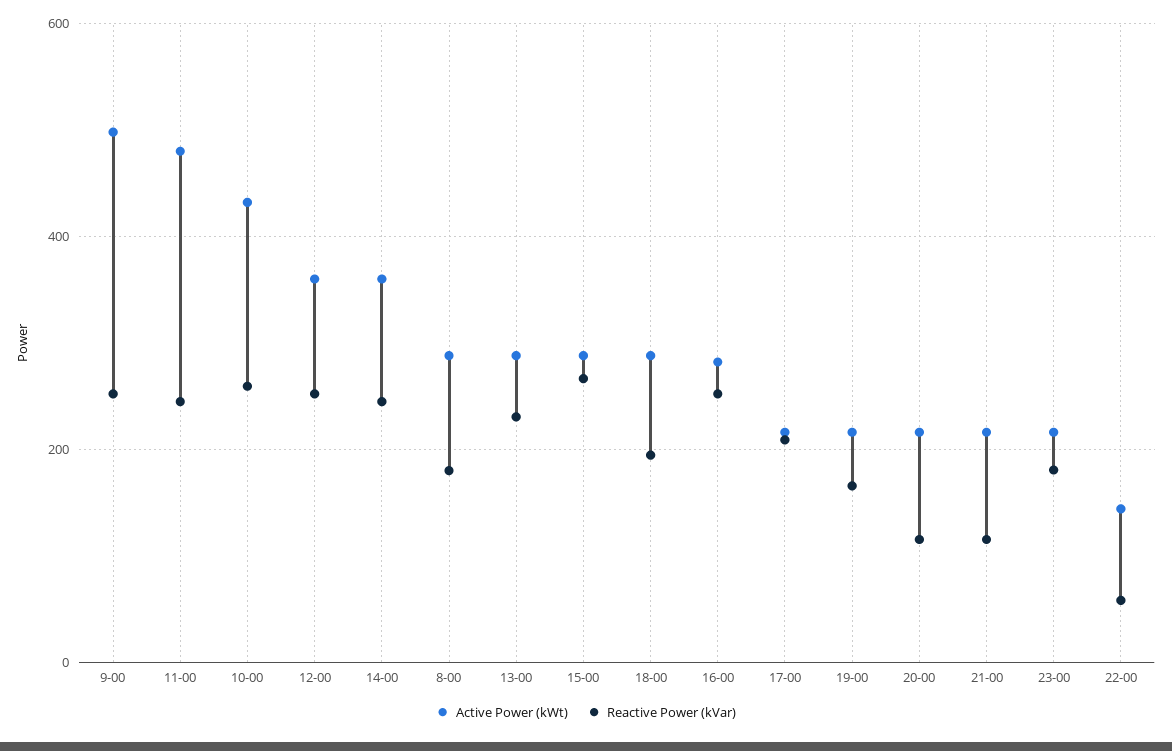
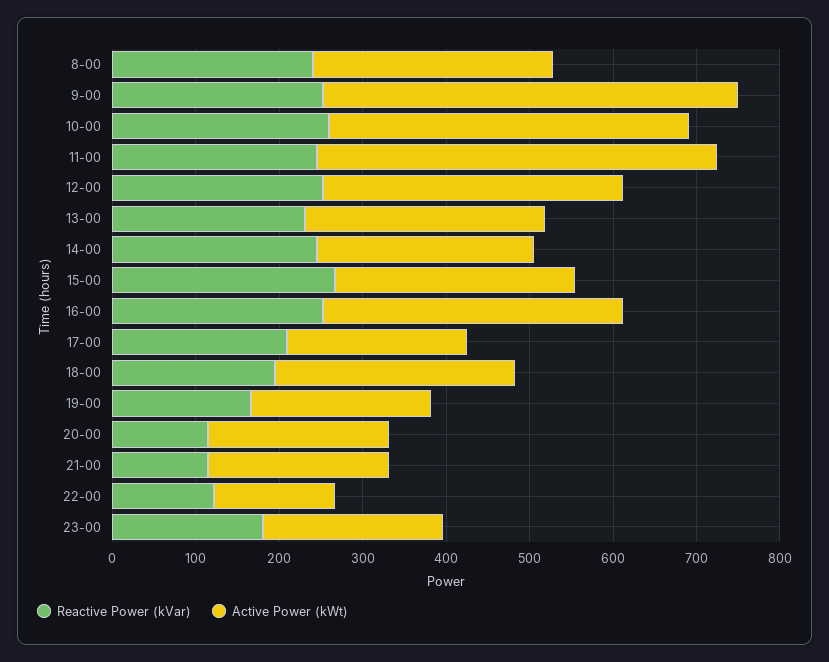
Active Power (kWt), 14-00: 360 -> 260
Reactive Power (kVar), 8-00: 180 -> 240
Active Power (kWt), 16-00: 280 -> 360
Reactive Power (kVar), 22-00: 60 -> 120

